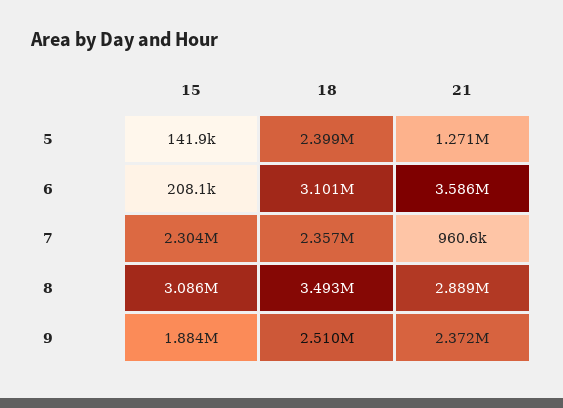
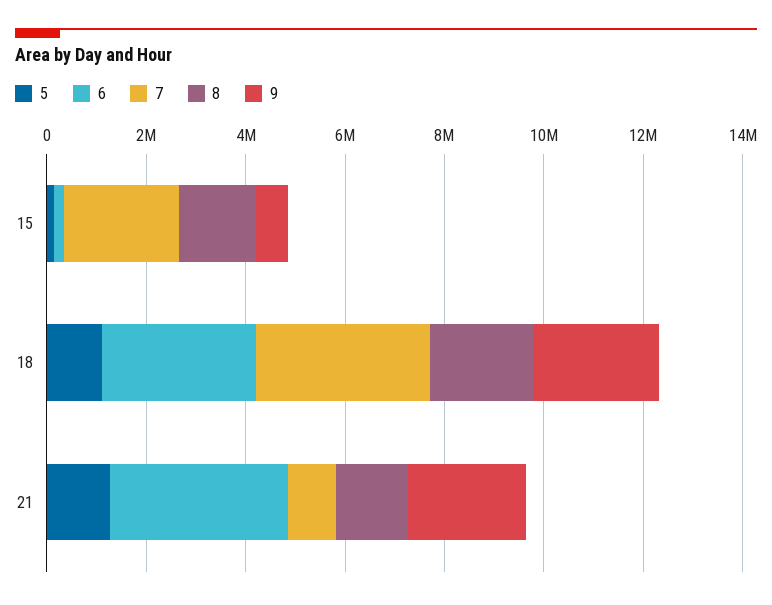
5, 18: 2399000 -> 1000000
7, 18: 2357000 -> 3500000
8, 15: 3086000 -> 1500000
8, 18: 3493000 -> 2000000
8, 21: 2889000 -> 1500000
9, 15: 1884000 -> 500000

